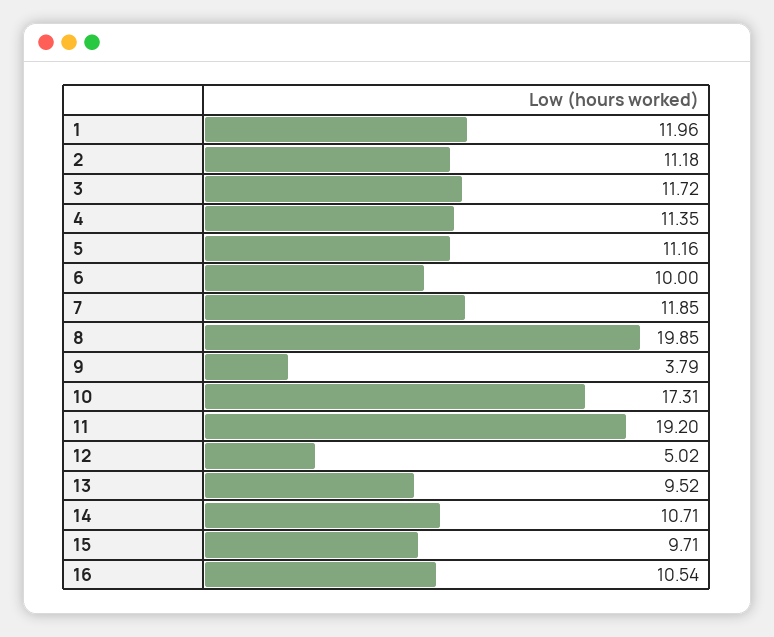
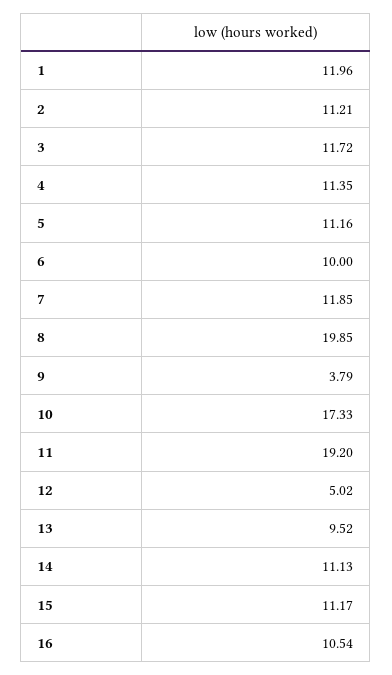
2: 11.18 -> 11.21
10: 17.31 -> 17.33
14: 10.71 -> 11.13
15: 9.71 -> 11.17

